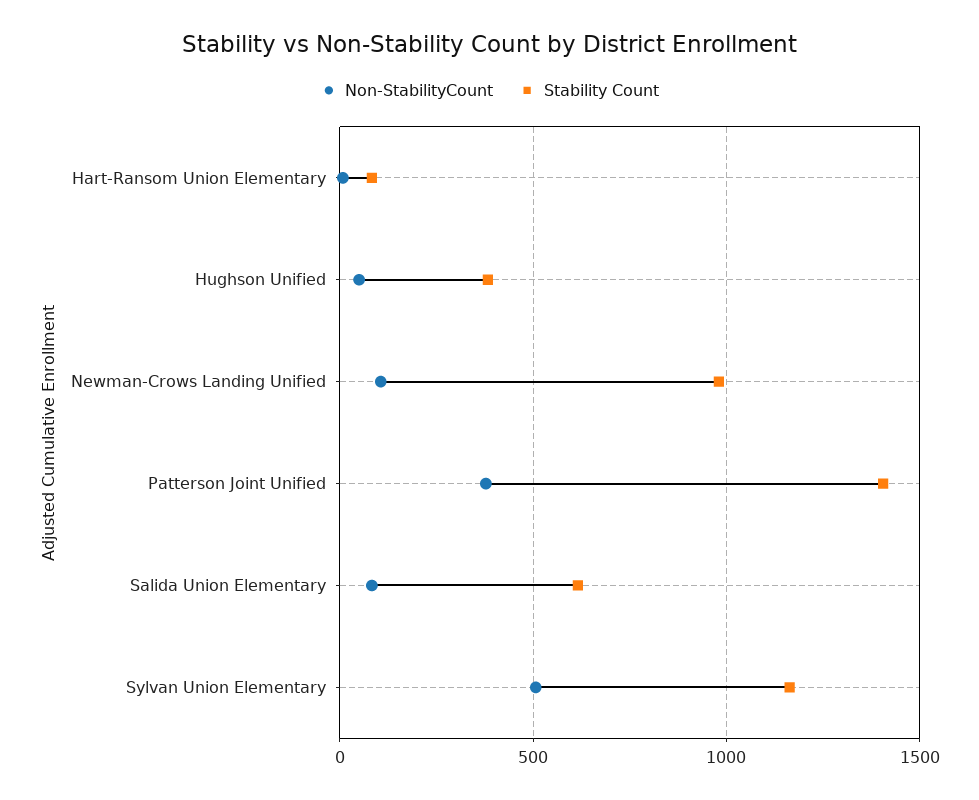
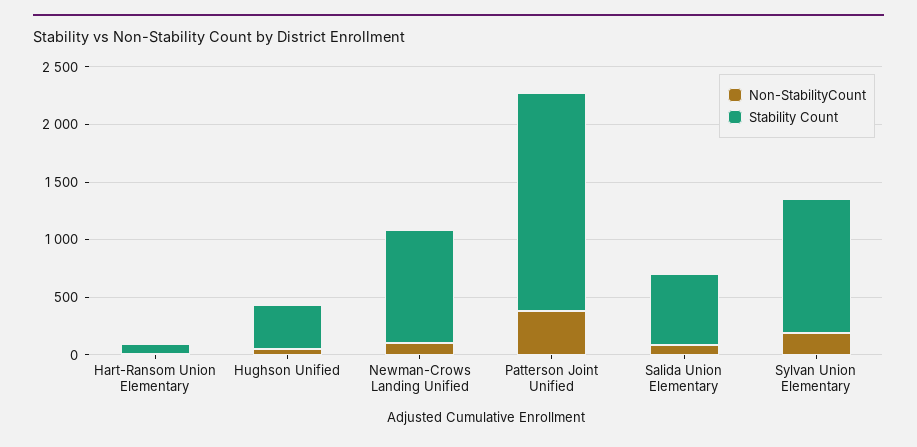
Stability Count, Patterson Joint Unified: 1400 -> 1900
Non-StabilityCount, Sylvan Union Elementary: 500 -> 200

